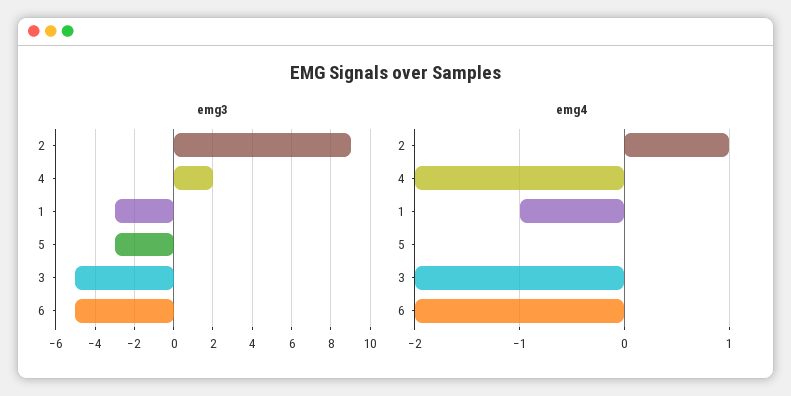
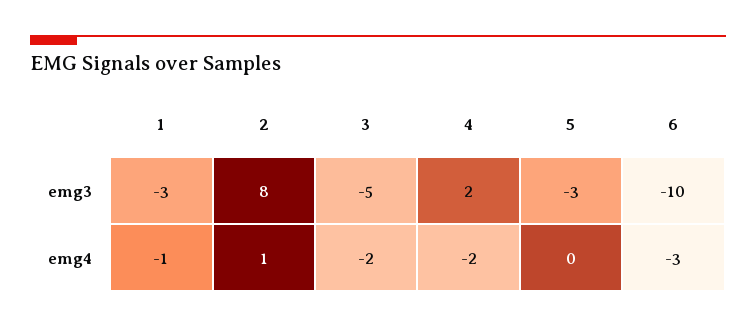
emg3, 2: 9 -> 8
emg3, 6: -5 -> -10
emg4, 6: -2 -> -3

